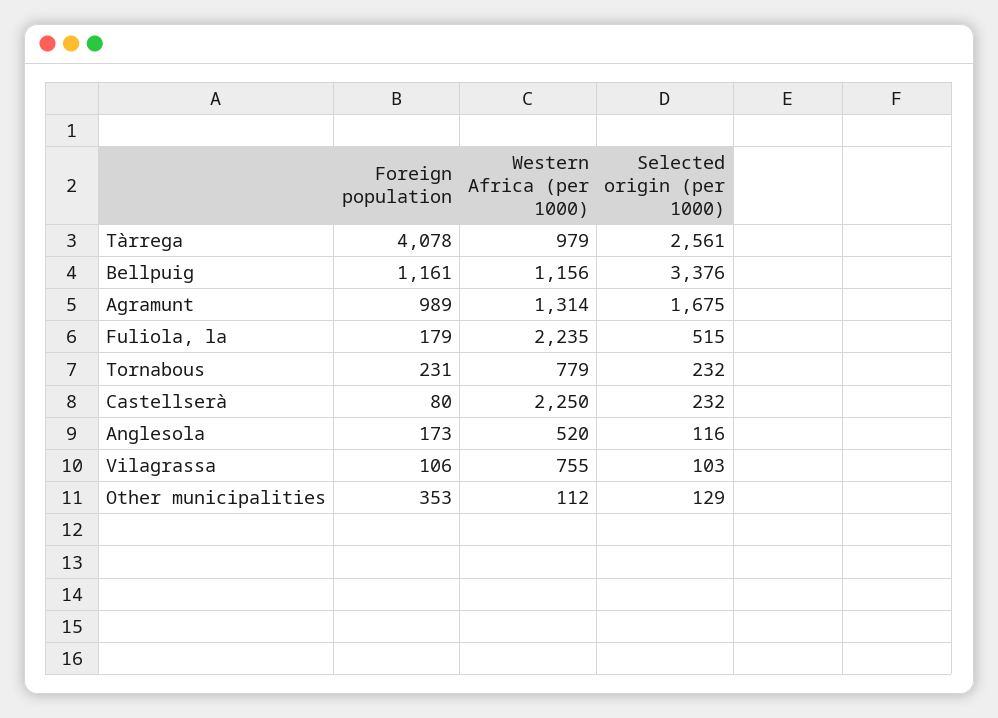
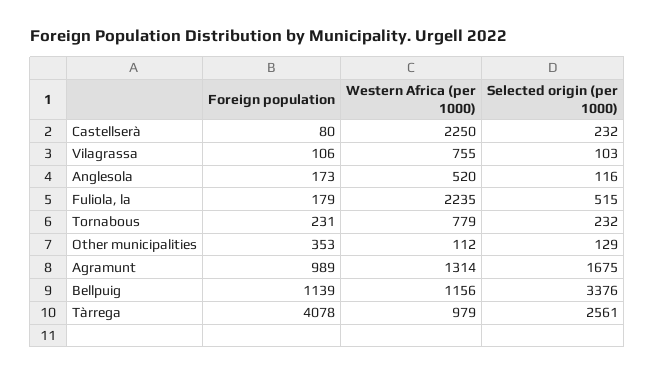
Foreign population, Bellpuig: 1161 -> 1139

